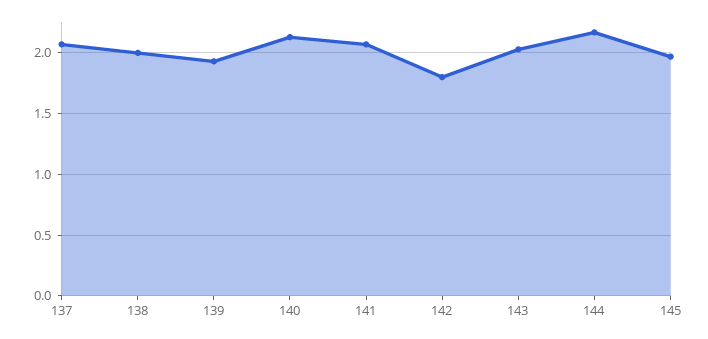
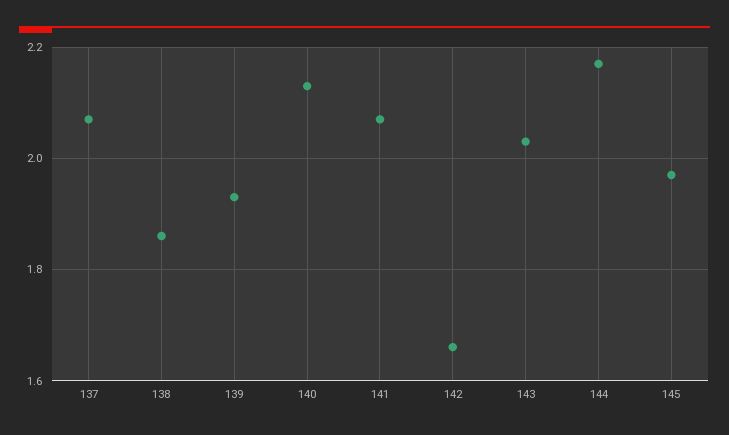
138: 2 -> 1.85
142: 1.8 -> 1.65

